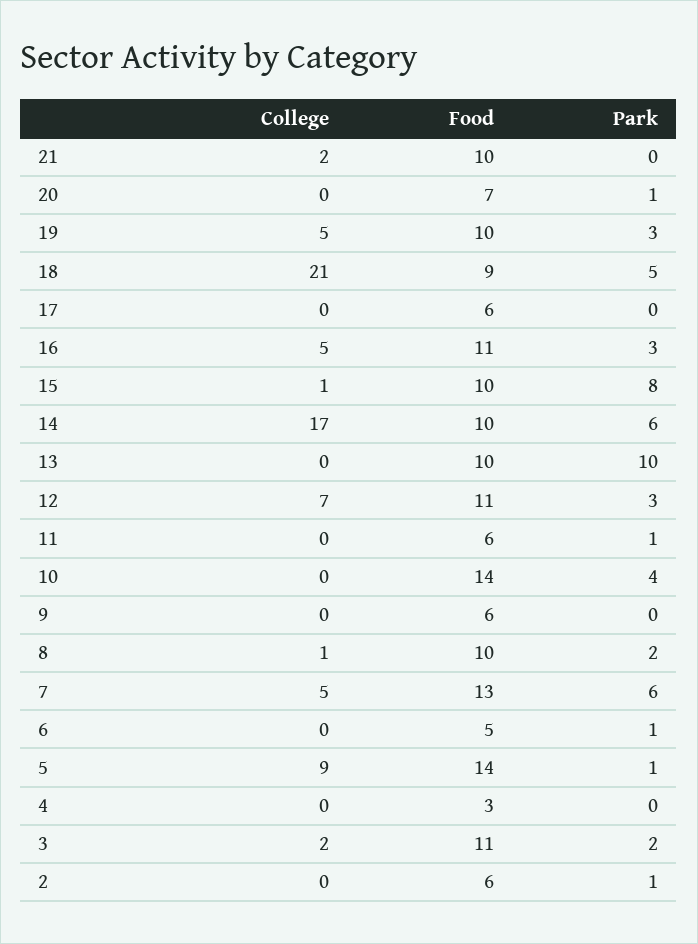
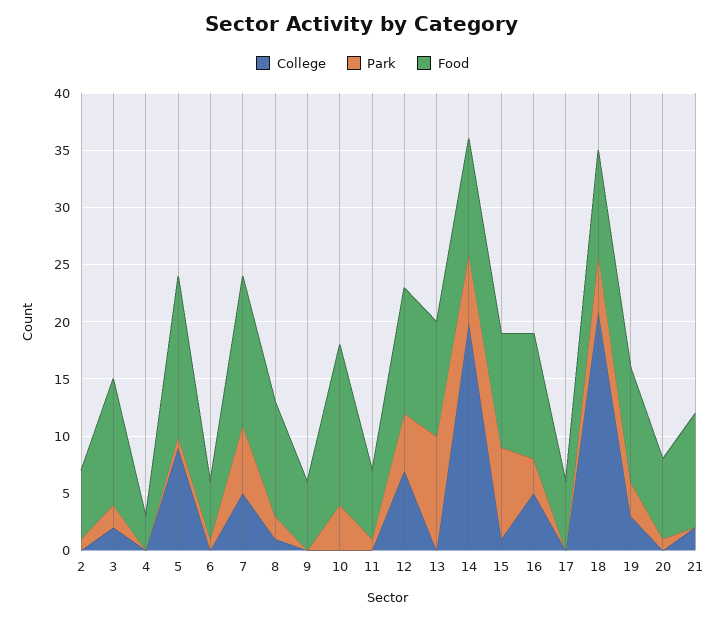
College, 19: 5 -> 3
College, 14: 17 -> 20
Park, 12: 3 -> 5

